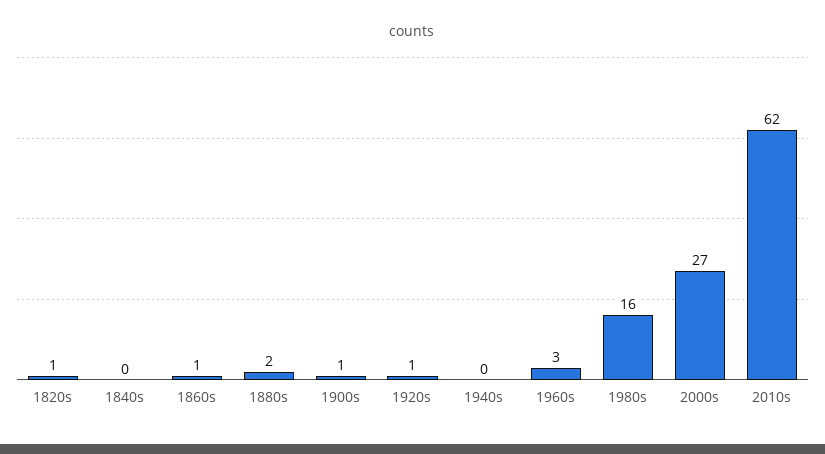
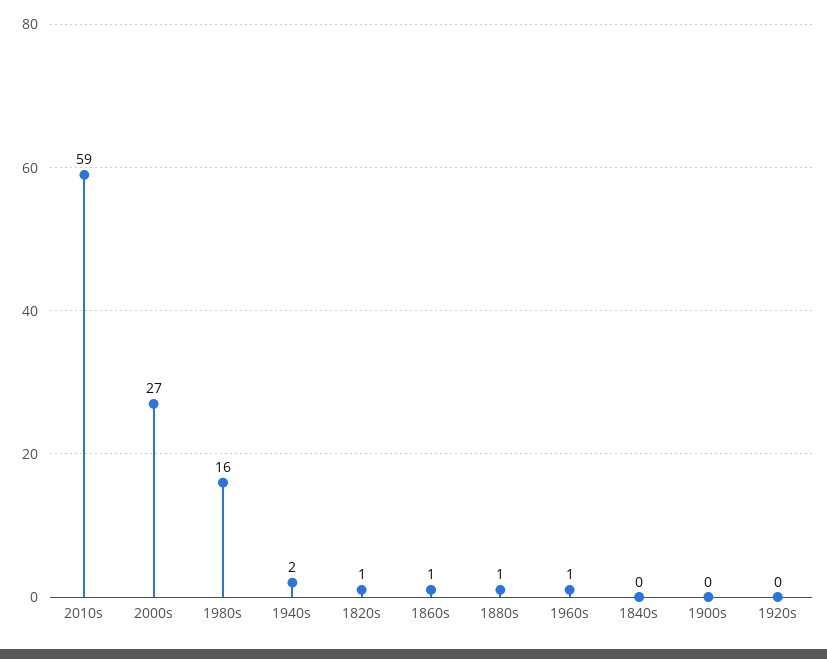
1880s: 2 -> 1
1900s: 1 -> 0
1920s: 1 -> 0
1940s: 0 -> 2
1960s: 3 -> 1
2010s: 62 -> 59

